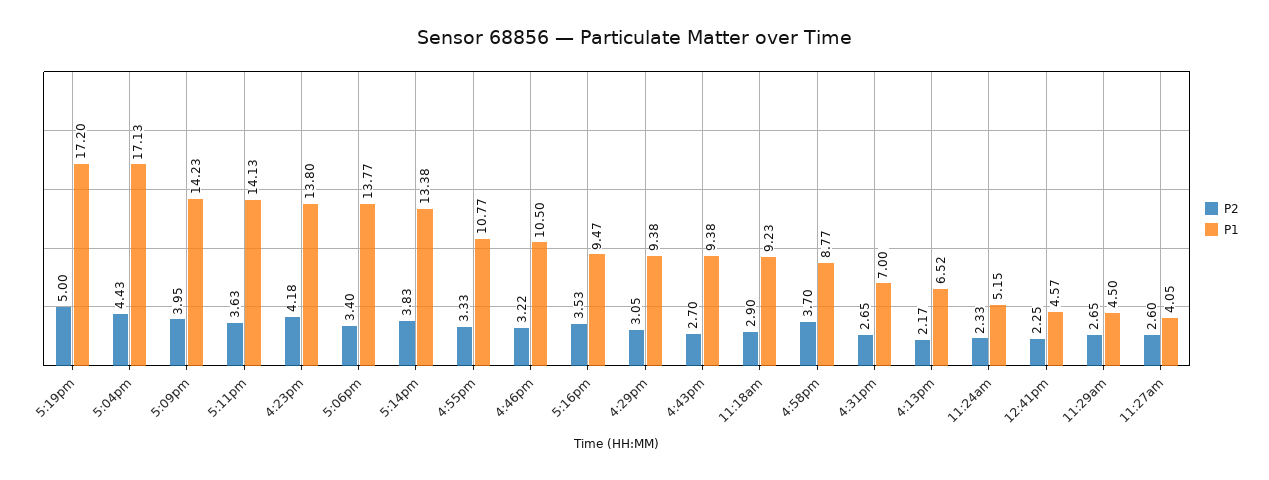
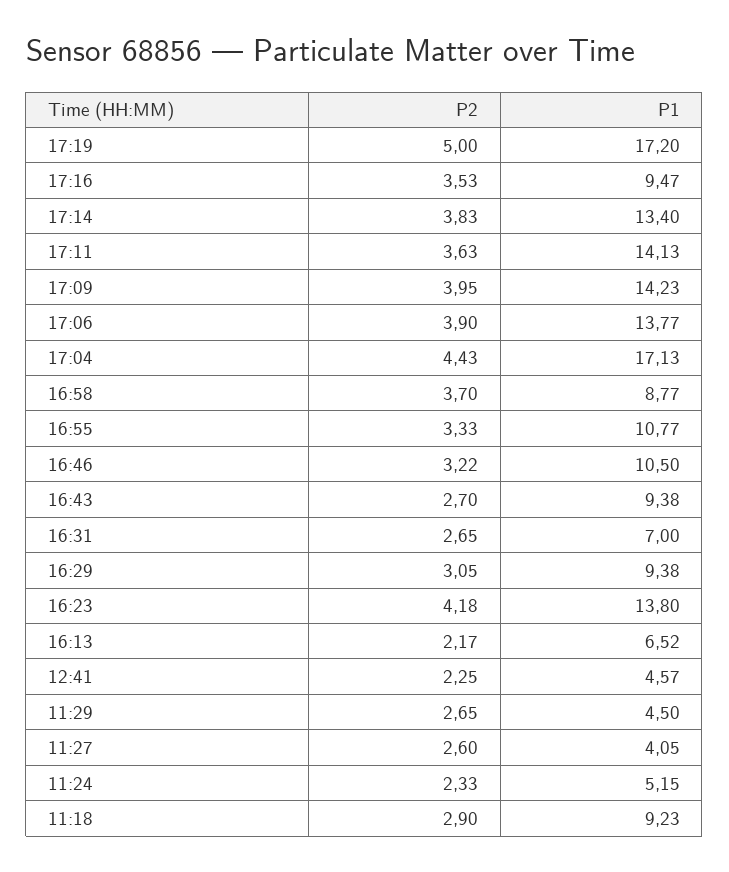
P2, 5:06pm: 3.4 -> 3.9
P1, 5:14pm: 13.38 -> 13.4

